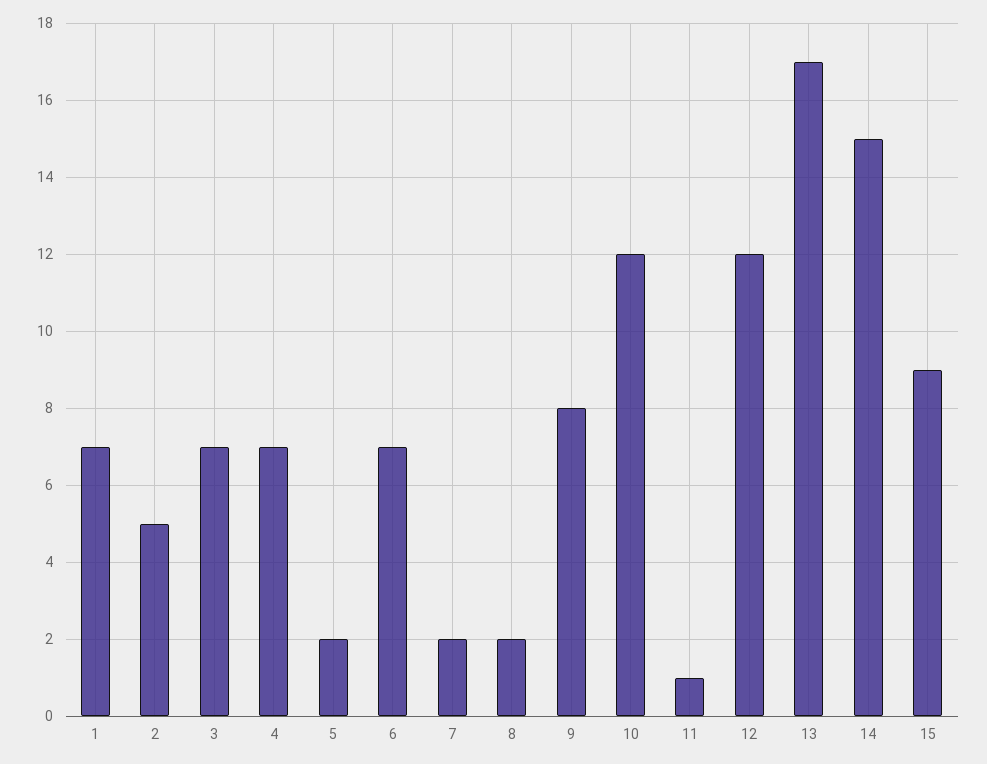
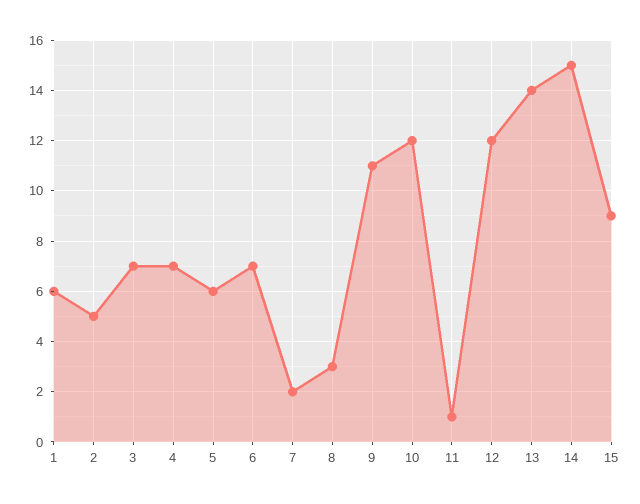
1: 7 -> 6
5: 2 -> 6
8: 2 -> 3
9: 8 -> 11
13: 17 -> 14

